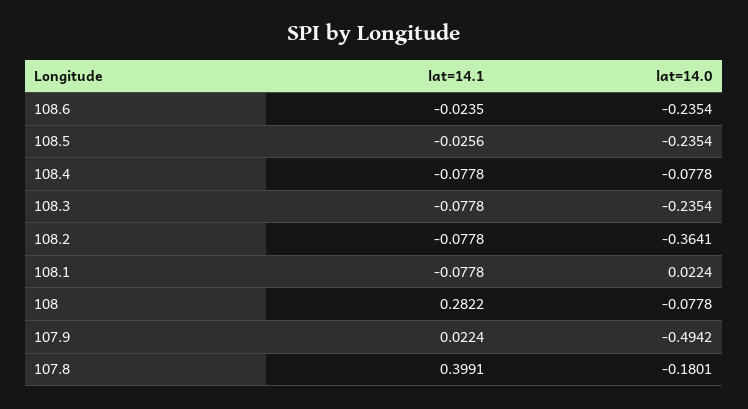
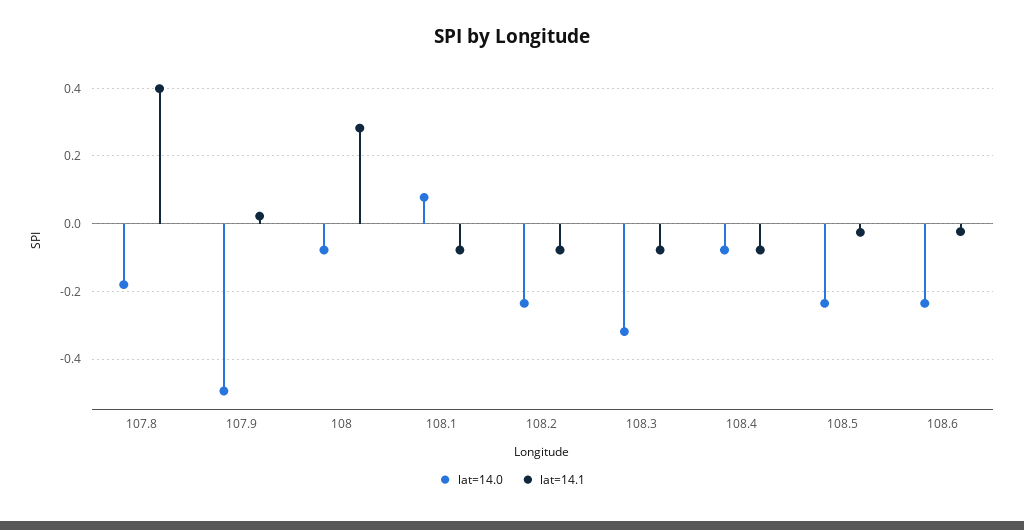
lat=14.0, 108.3: -0.2354 -> -0.32
lat=14.0, 108.2: -0.3641 -> -0.24
lat=14.0, 108.1: 0.0224 -> 0.08

